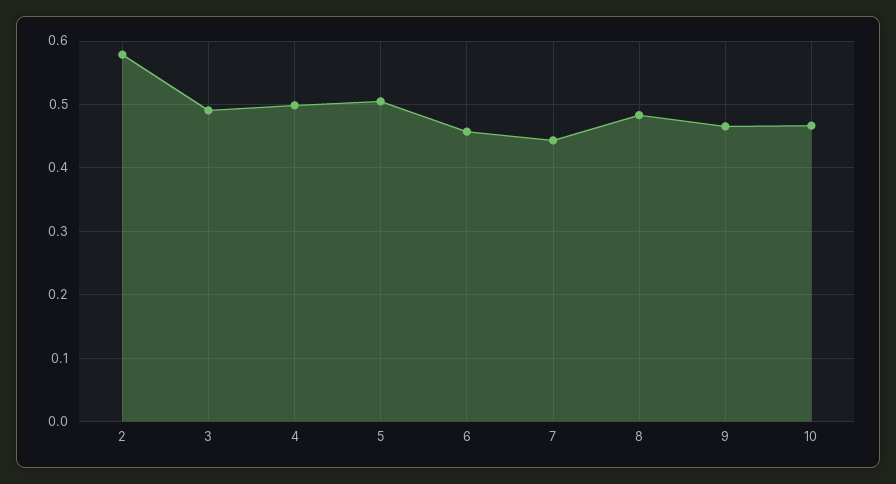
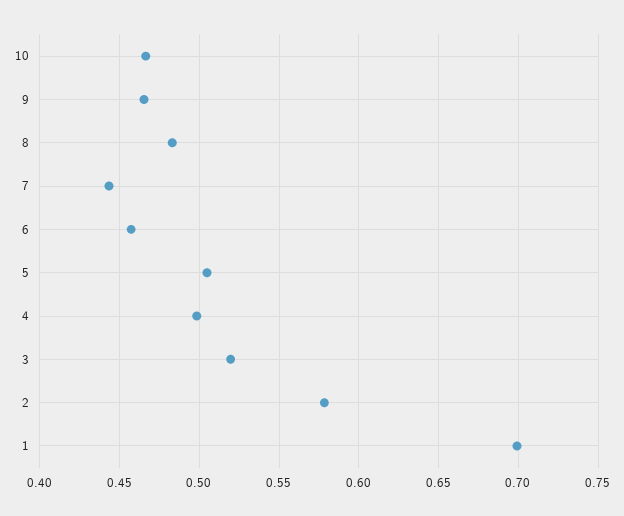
3: 0.49 -> 0.52
1: none -> 0.7

